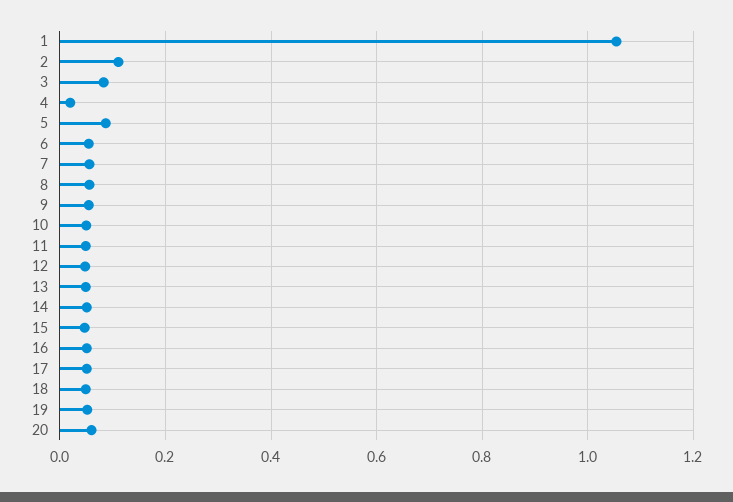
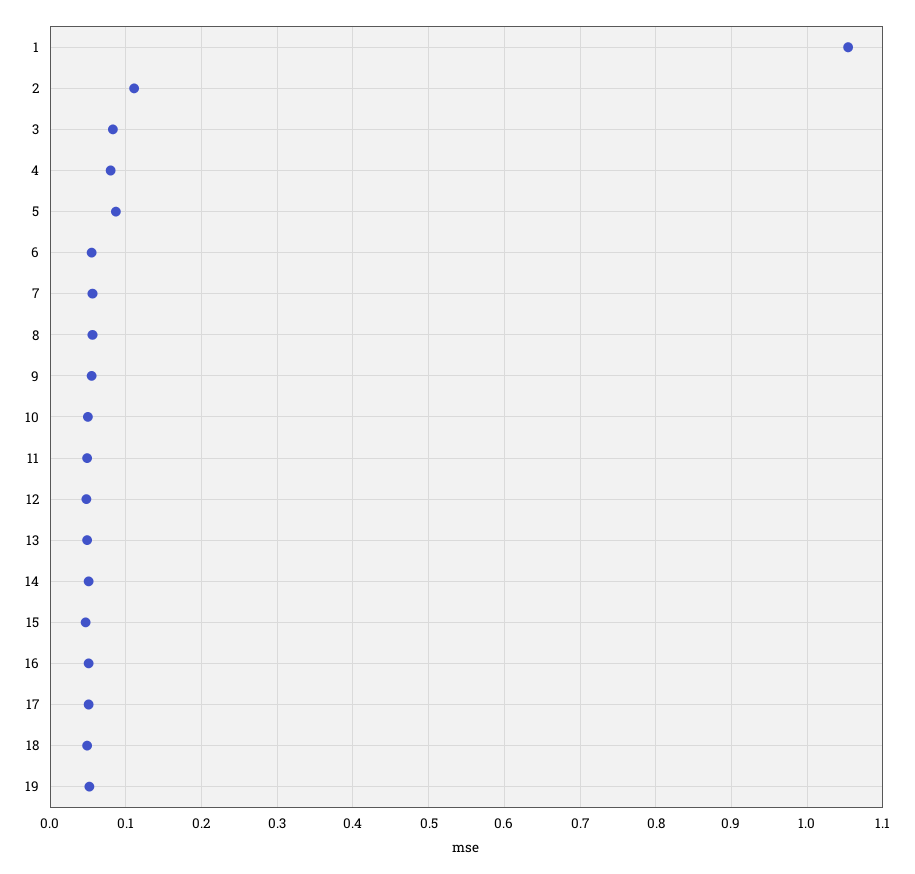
4: 0.02 -> 0.08
20: 0.06 -> none

